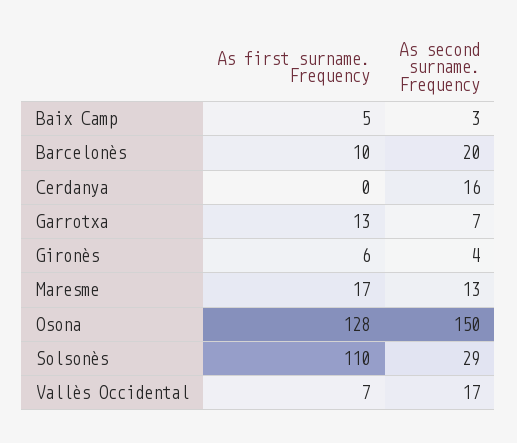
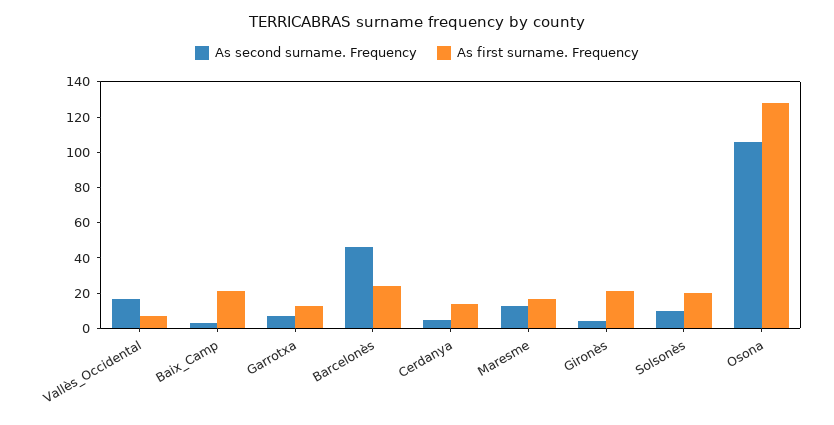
As first surname. Frequency, Baix Camp: 5 -> 20
As first surname. Frequency, Barcelonès: 10 -> 25
As second surname. Frequency, Barcelonès: 20 -> 45
As first surname. Frequency, Cerdanya: 0 -> 15
As second surname. Frequency, Cerdanya: 16 -> 5
As first surname. Frequency, Gironès: 6 -> 20
As second surname. Frequency, Osona: 150 -> 105
As first surname. Frequency, Solsonès: 110 -> 20
As second surname. Frequency, Solsonès: 29 -> 10

